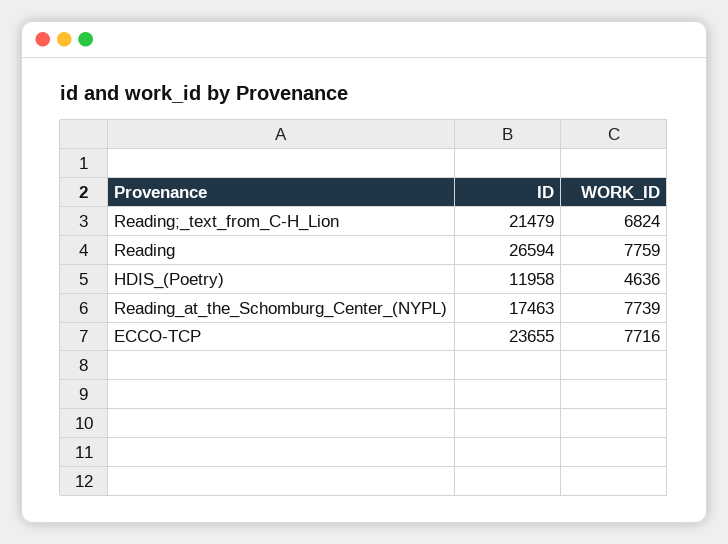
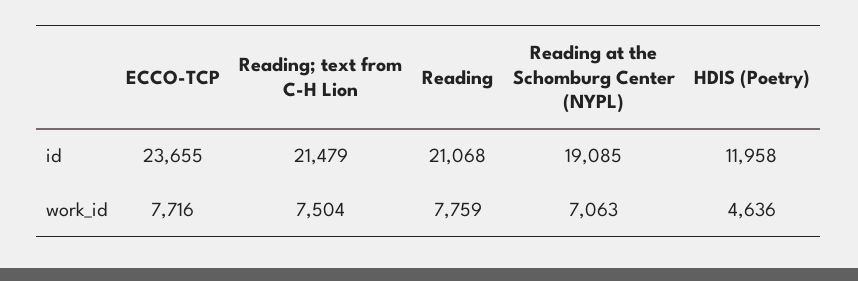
WORK_ID, Reading;_text_from_C-H_Lion: 6824 -> 7504
ID, Reading: 26594 -> 21068
ID, Reading_at_the_Schomburg_Center_(NYPL): 17463 -> 19085
WORK_ID, Reading_at_the_Schomburg_Center_(NYPL): 7739 -> 7063

